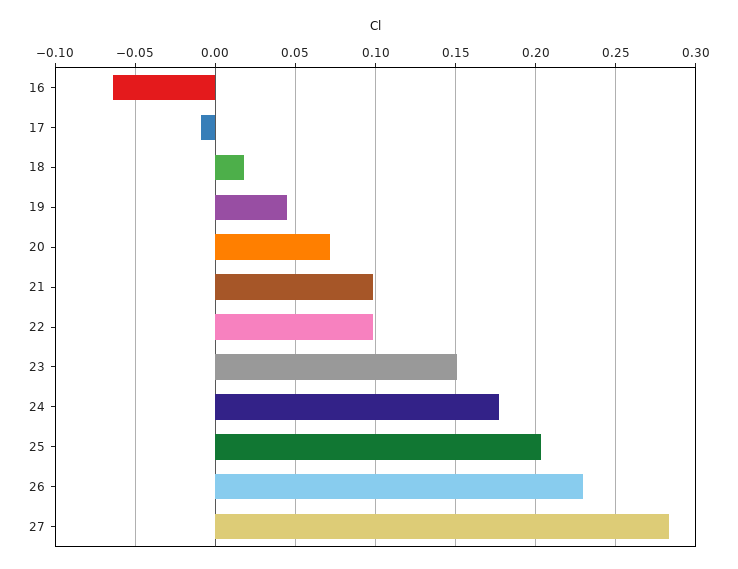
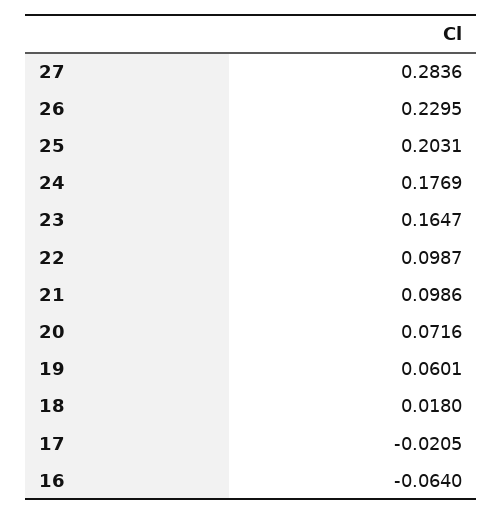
17: -0.01 -> -0.0205
19: 0.045 -> 0.0601
23: 0.15 -> 0.1647

